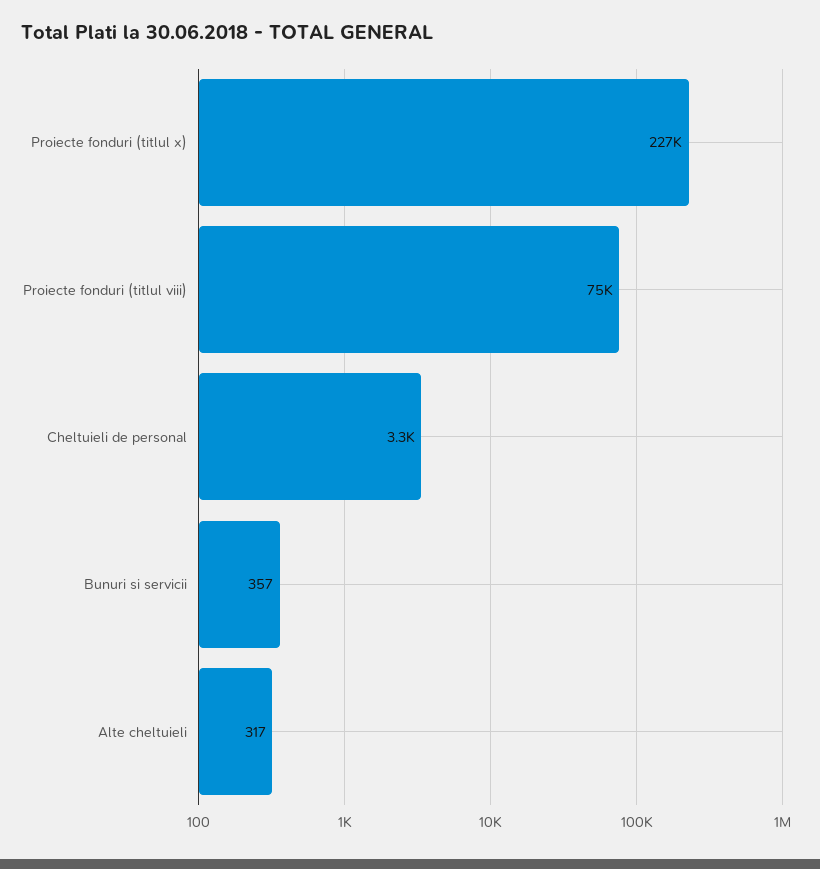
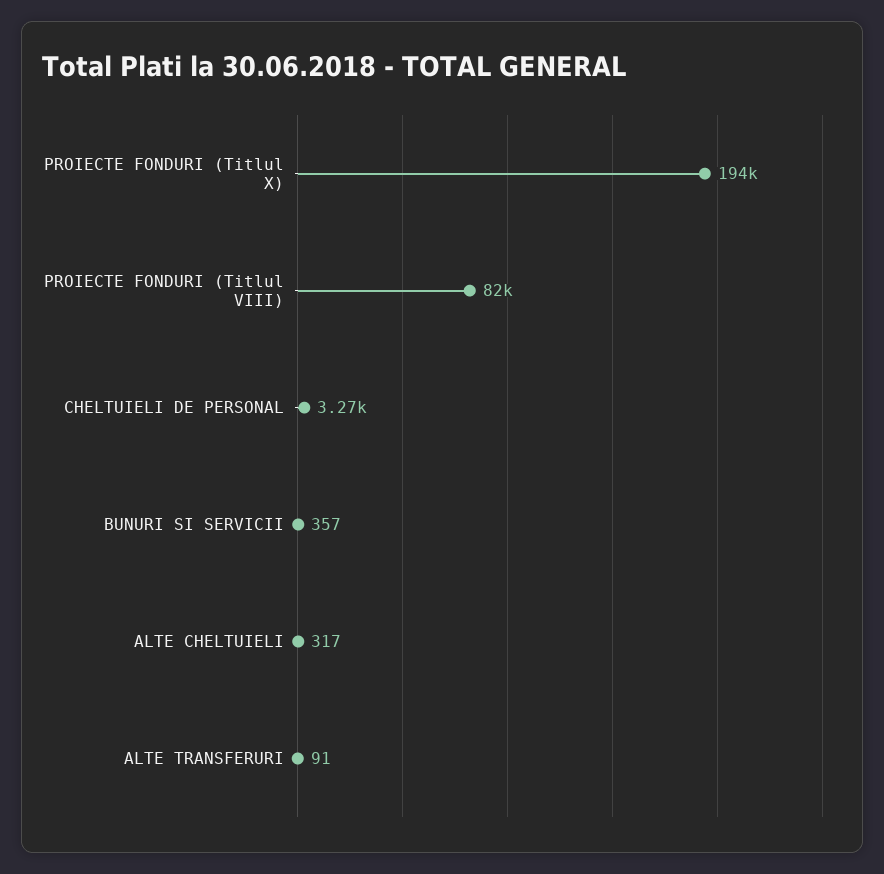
Proiecte fonduri (titlul x): 227000 -> 194000
Proiecte fonduri (titlul viii): 75000 -> 82000
ALTE TRANSFERURI: none -> 91

